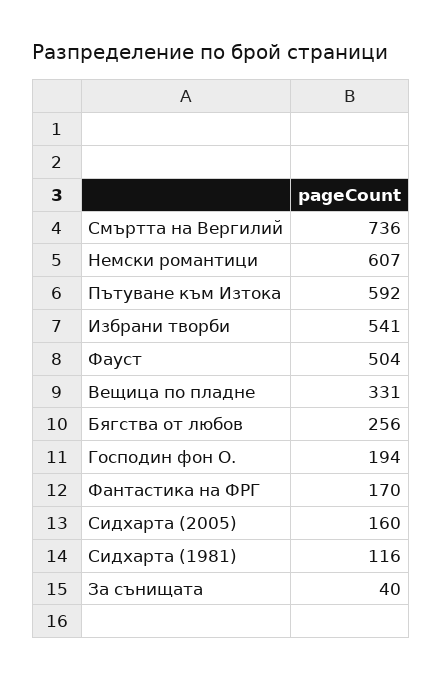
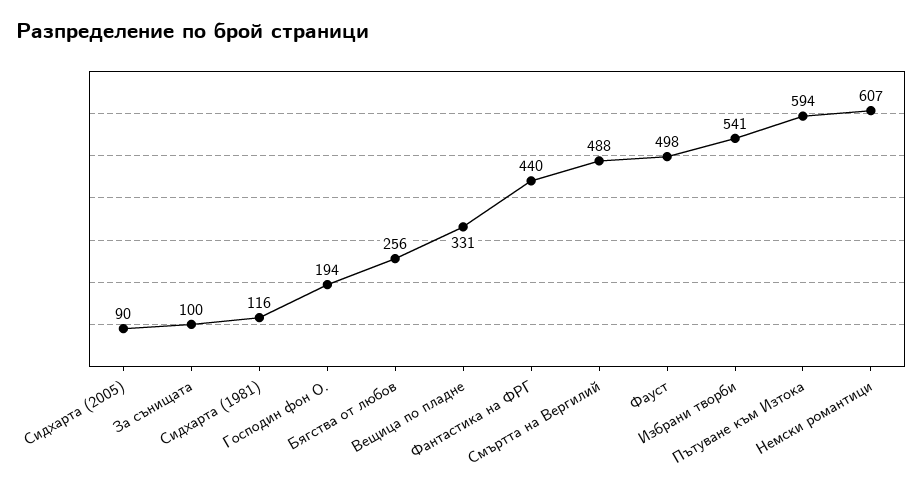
Смъртта на Вергилий: 736 -> 488
Пътуване към Изтока: 592 -> 594
Фауст: 504 -> 498
Фантастика на ФРГ: 170 -> 440
Сидхарта (2005): 160 -> 90
За сънищата: 40 -> 100

